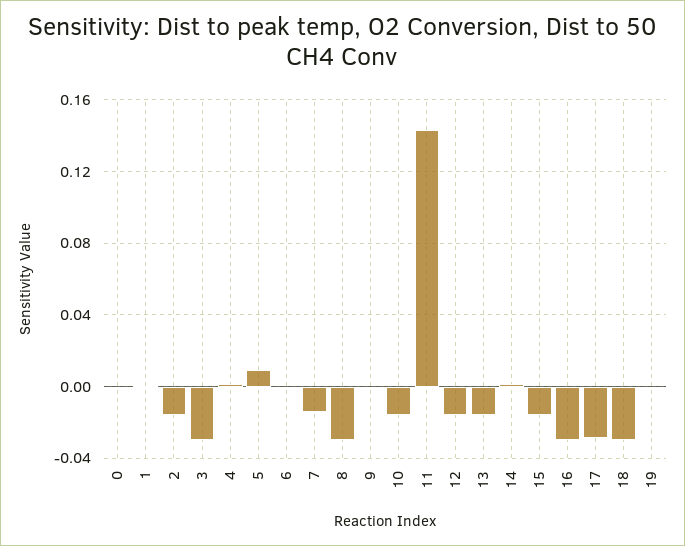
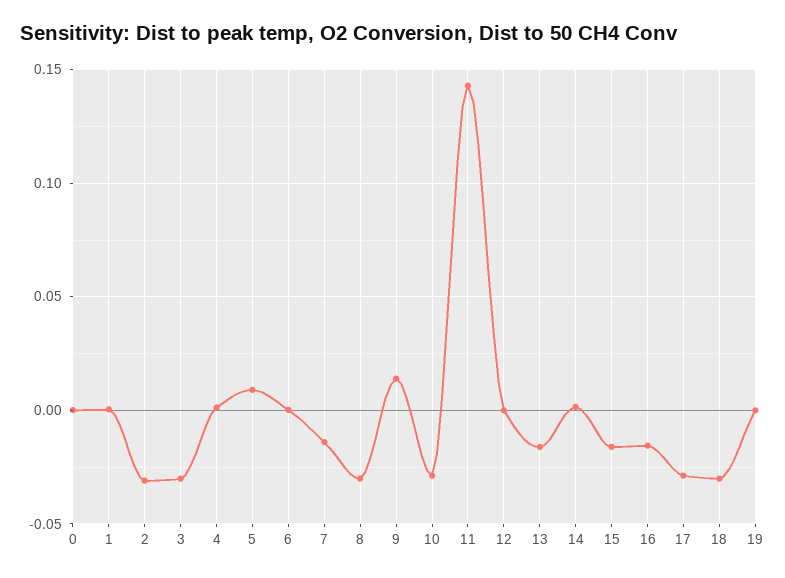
2: -0.015 -> -0.03
9: 0 -> 0.015
10: -0.015 -> -0.03
12: -0.015 -> 0
16: -0.03 -> -0.015

